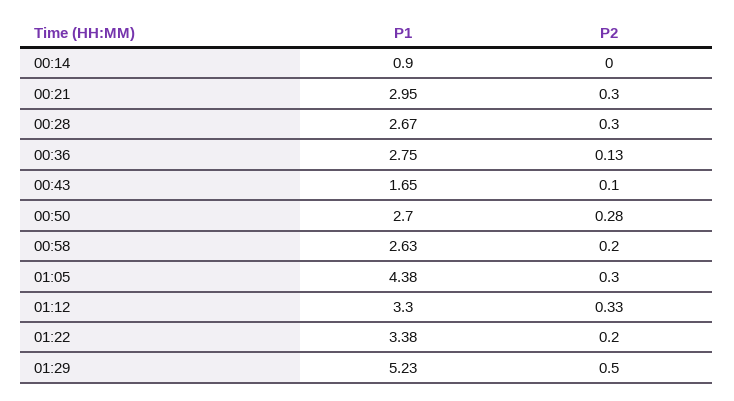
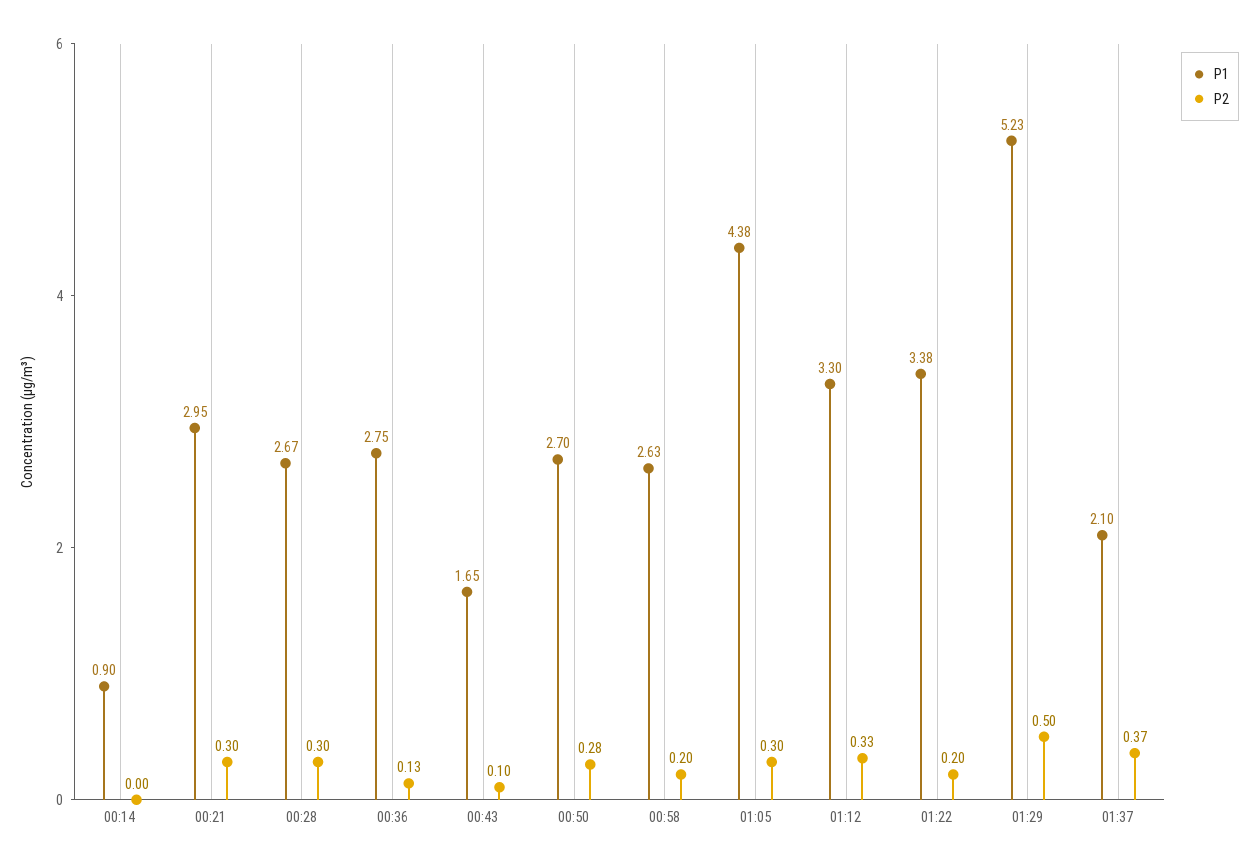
P1, 01:37: none -> 2.1
P2, 01:37: none -> 0.37

